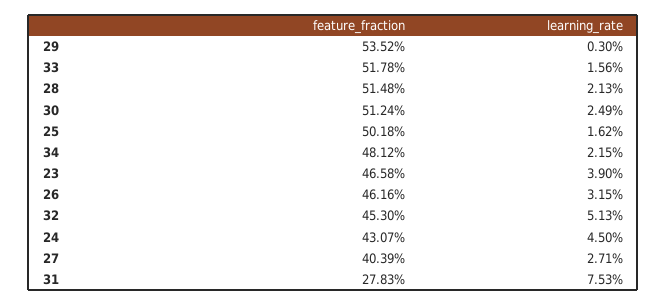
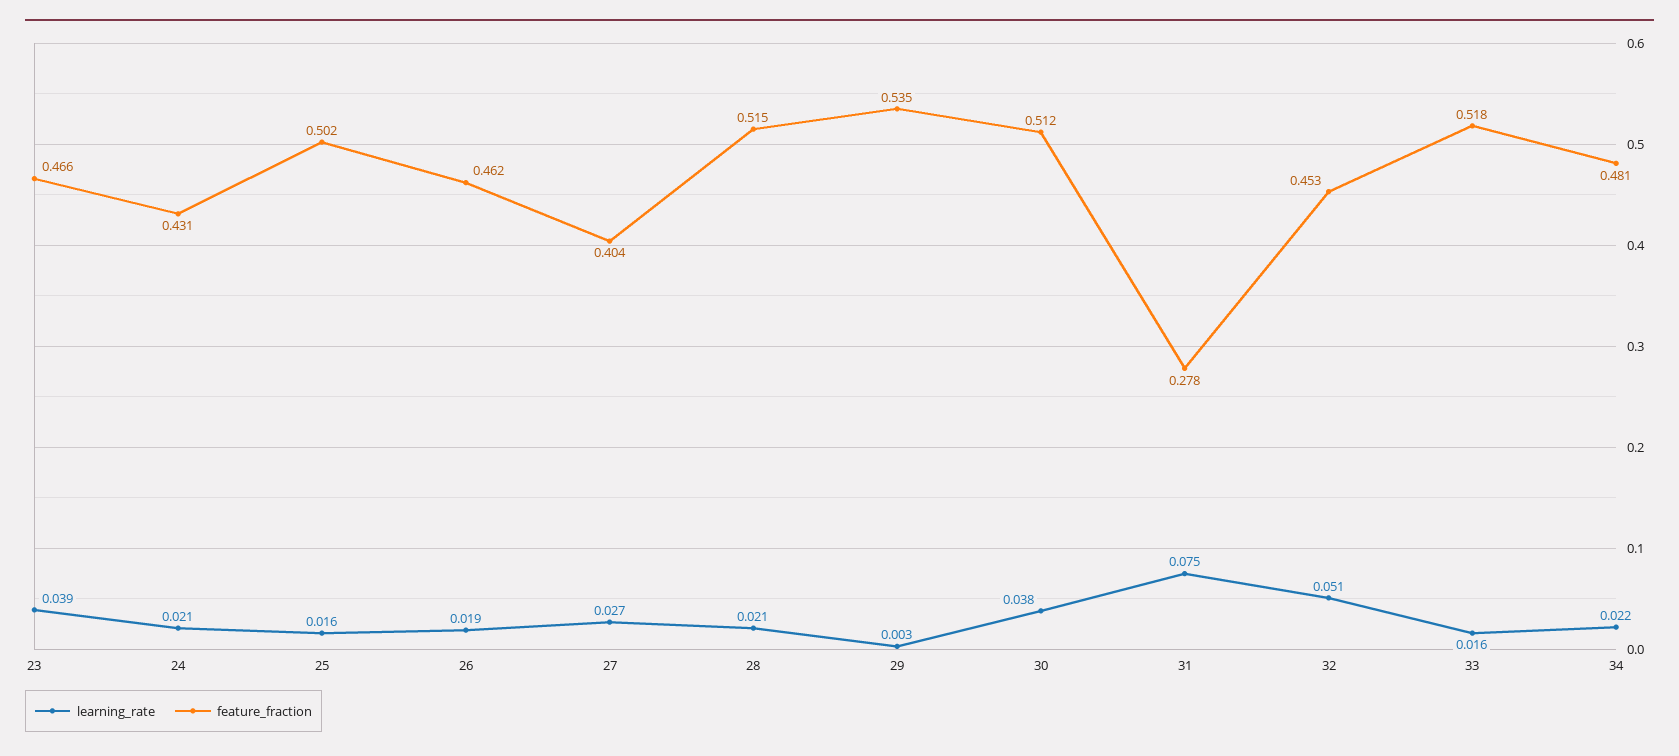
learning_rate, 30: 0.0249 -> 0.038
learning_rate, 26: 0.0315 -> 0.019
learning_rate, 24: 0.045 -> 0.021

